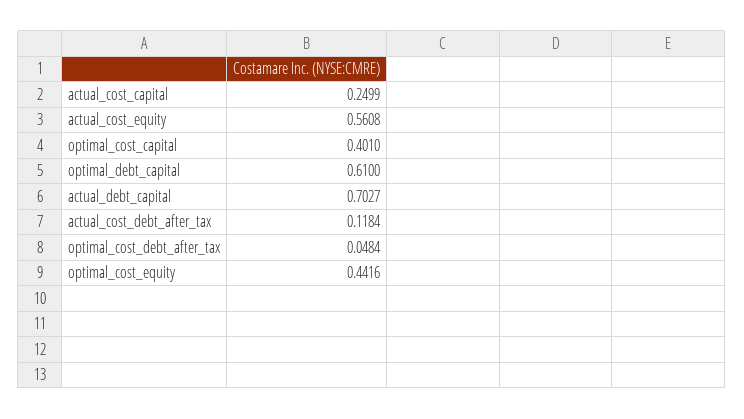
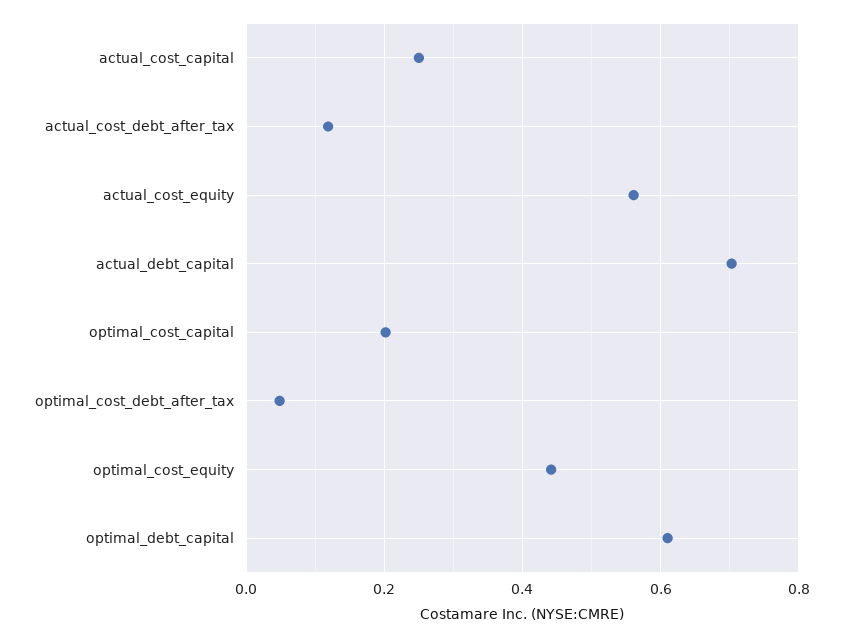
optimal_cost_capital: 0.401 -> 0.2

